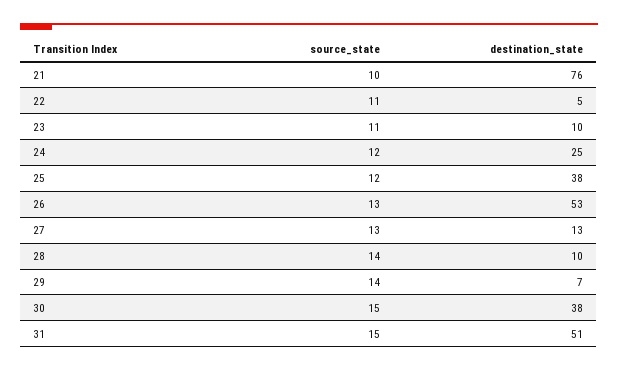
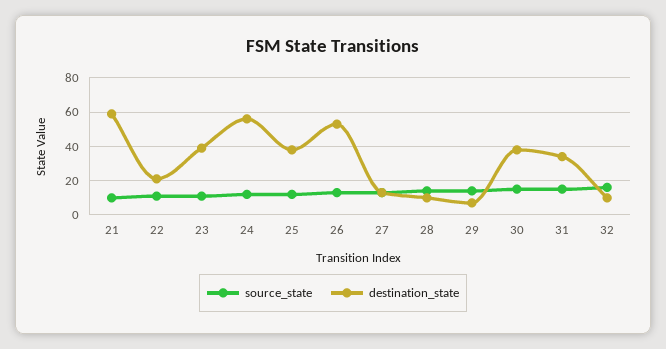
destination_state, 21: 76 -> 60
destination_state, 22: 5 -> 20
destination_state, 23: 10 -> 40
destination_state, 24: 25 -> 55
destination_state, 31: 51 -> 35
source_state, 32: none -> 15
destination_state, 32: none -> 10

